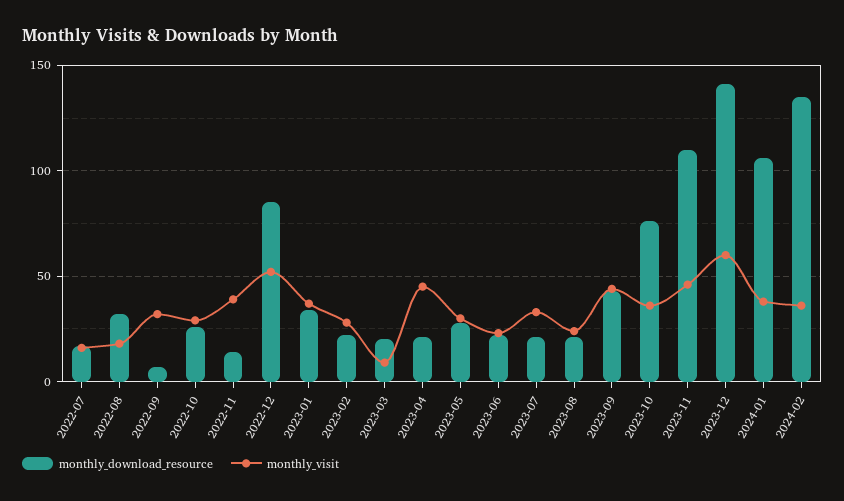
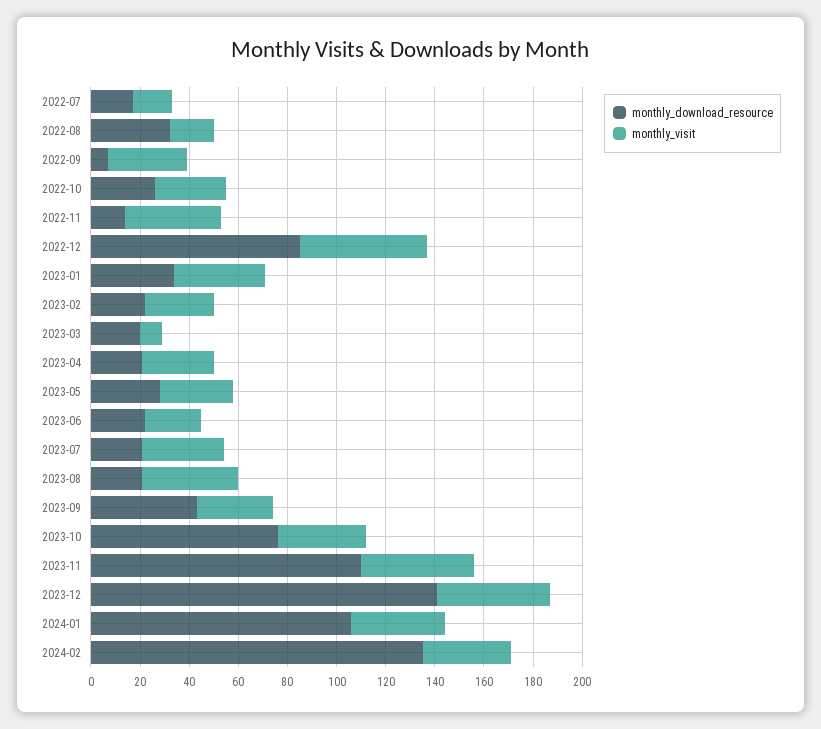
monthly_visit, 2023-04: 45 -> 30
monthly_visit, 2023-08: 25 -> 40
monthly_visit, 2023-09: 45 -> 30
monthly_visit, 2023-12: 60 -> 45

